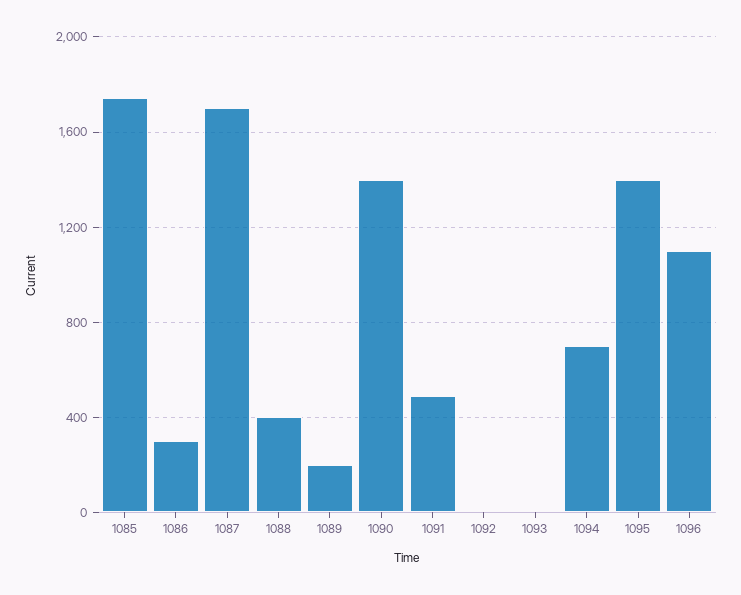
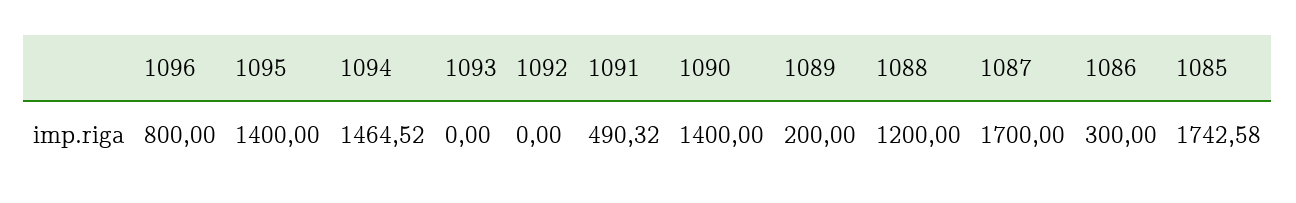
1088: 400 -> 1200
1094: 700 -> 1464.52
1096: 1100 -> 800

